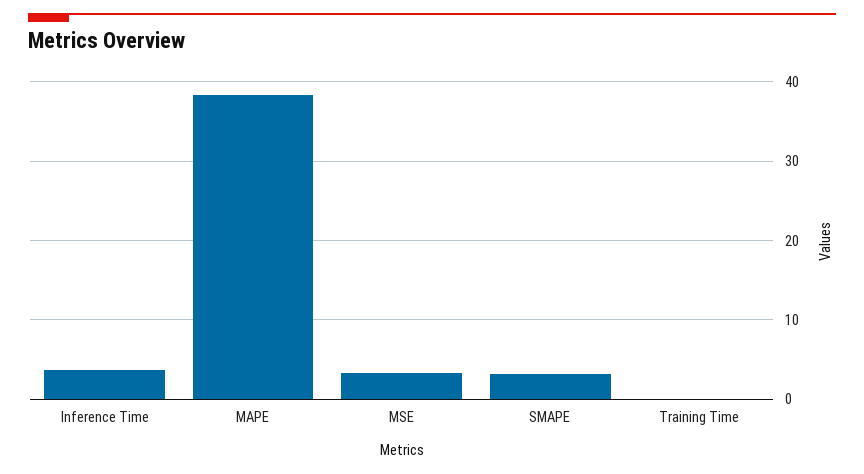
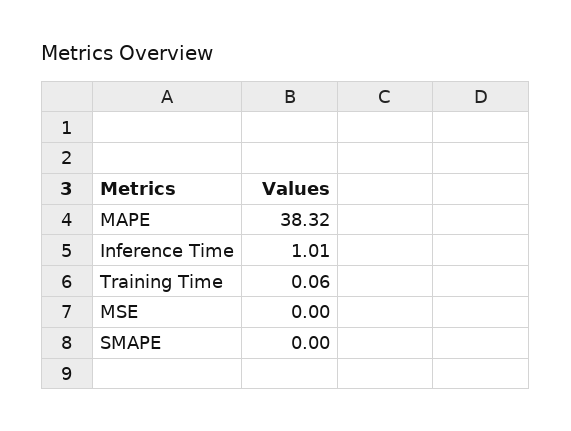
Inference Time: 4 -> 1.01
MSE: 3 -> 0
SMAPE: 3 -> 0

